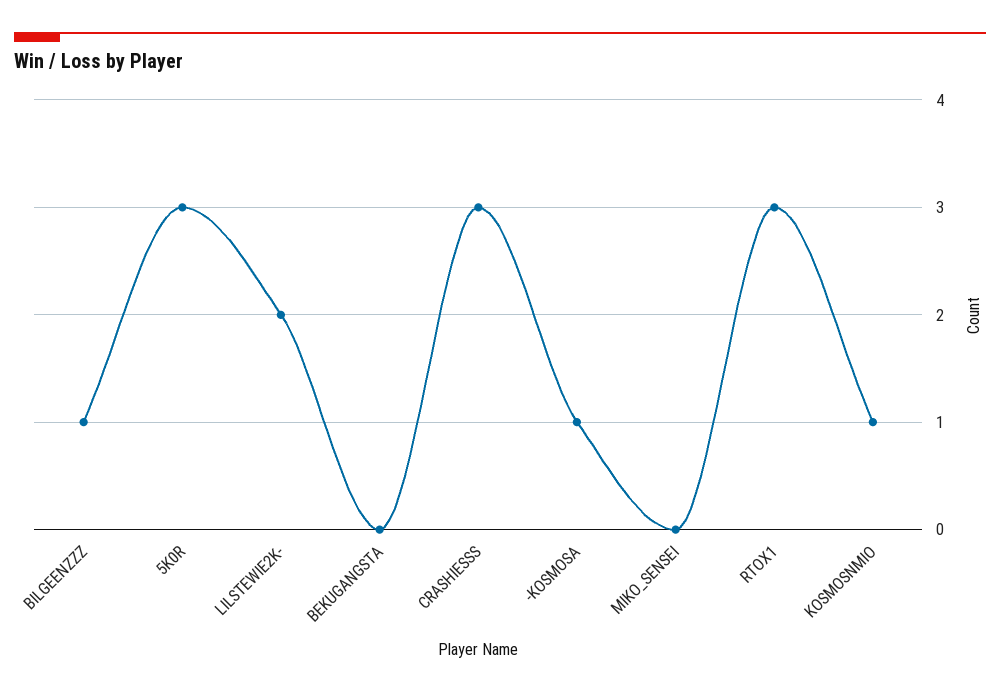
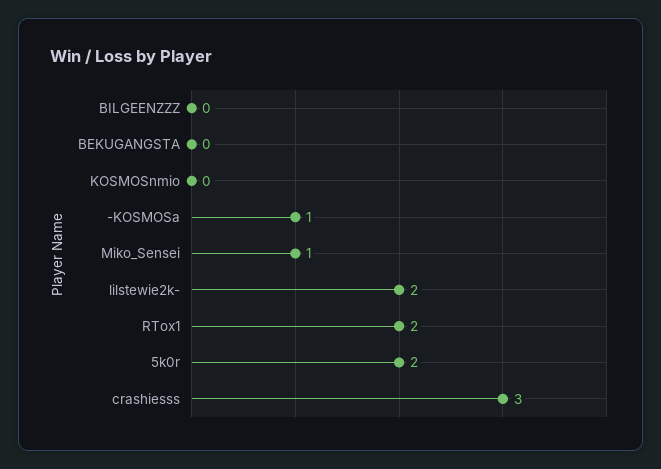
BILGEENZZZ: 1 -> 0
5K0R: 3 -> 2
MIKO_SENSEI: 0 -> 1
RTOX1: 3 -> 2
KOSMOSNMIO: 1 -> 0

